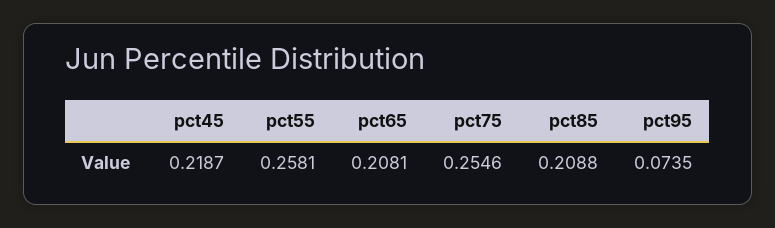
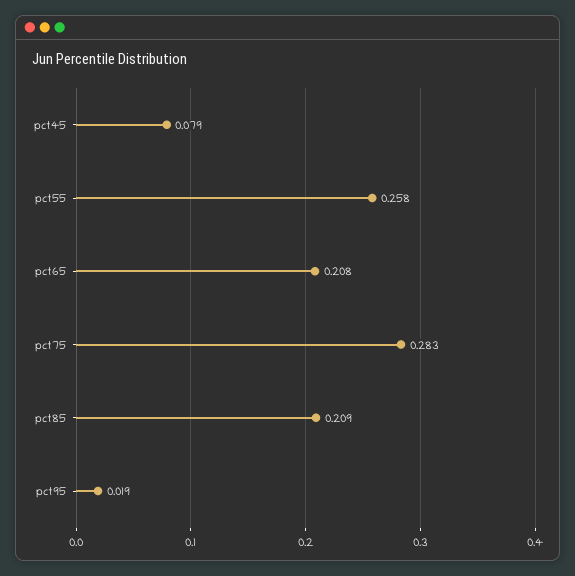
pct45: 0.2187 -> 0.079
pct75: 0.2546 -> 0.283
pct95: 0.0735 -> 0.019

